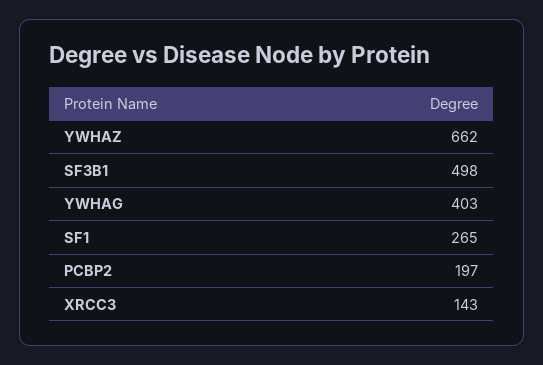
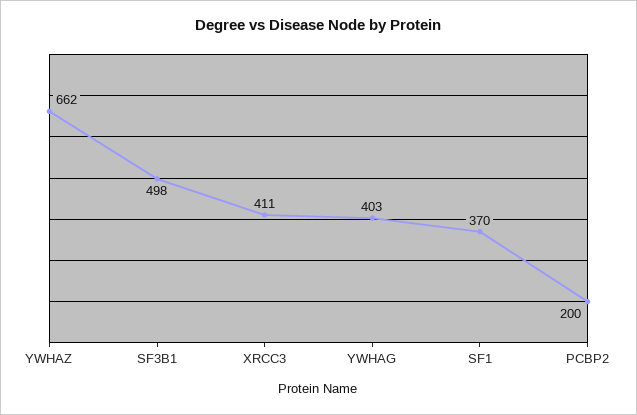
SF1: 265 -> 370
PCBP2: 197 -> 200
XRCC3: 143 -> 411

